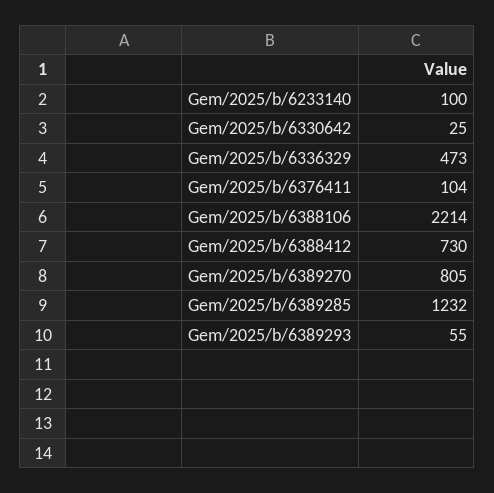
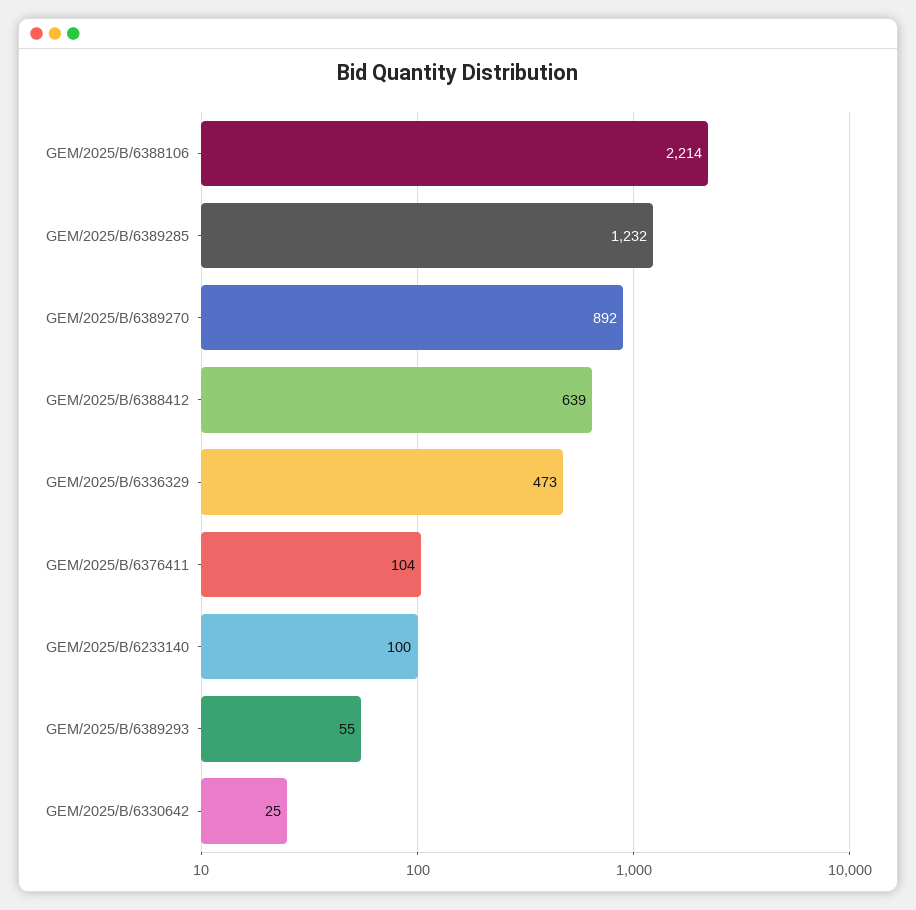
Gem/2025/b/6388412: 730 -> 639
Gem/2025/b/6389270: 805 -> 892

